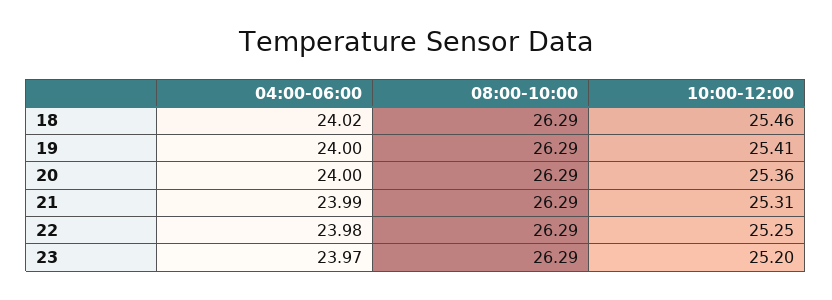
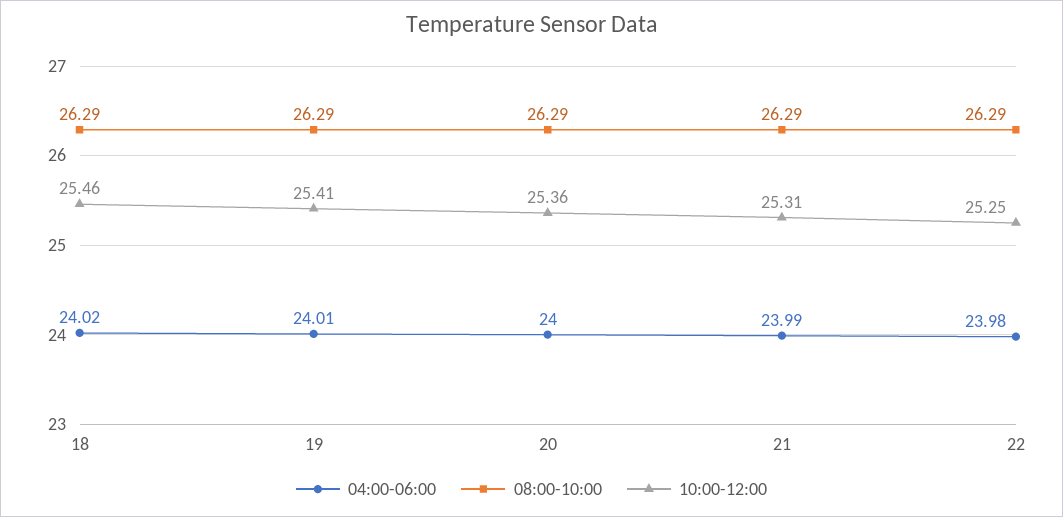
04:00-06:00, 19: 24 -> 24.01
04:00-06:00, 23: 23.97 -> none
08:00-10:00, 23: 26.29 -> none
10:00-12:00, 23: 25.2 -> none

